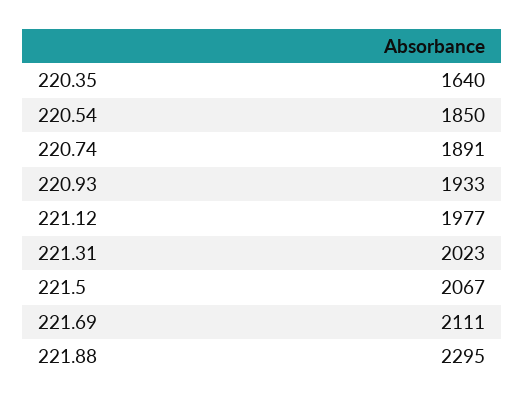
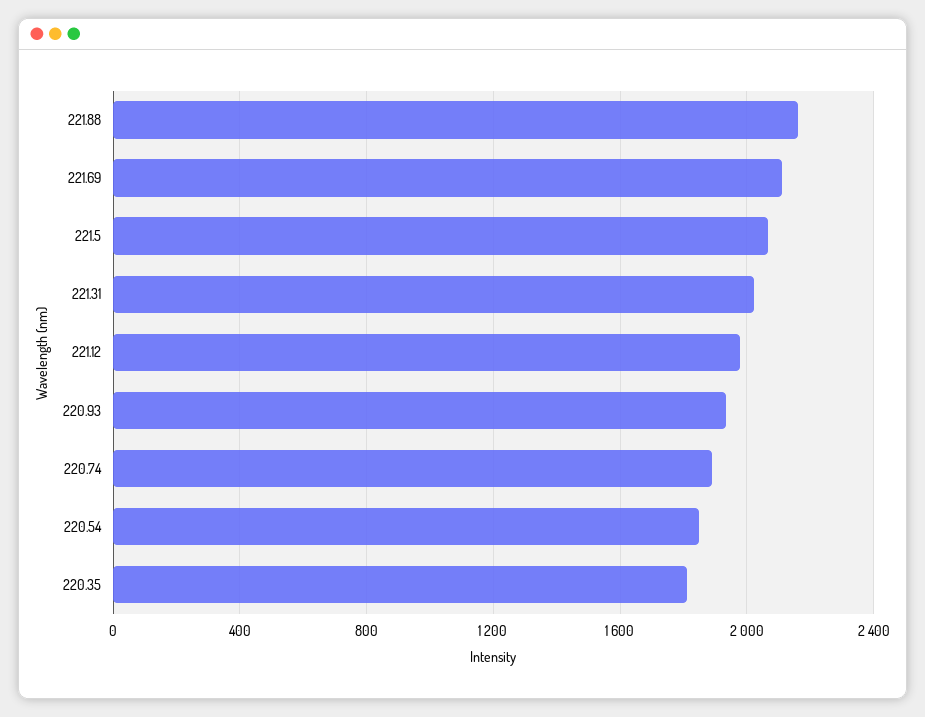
220.35: 1640 -> 1800
221.88: 2295 -> 2150

